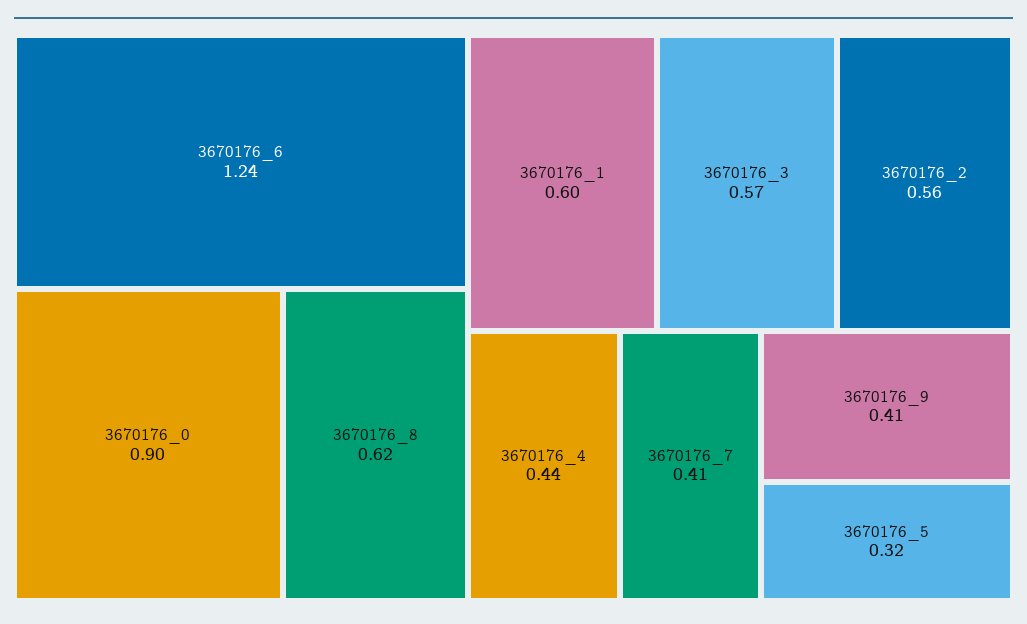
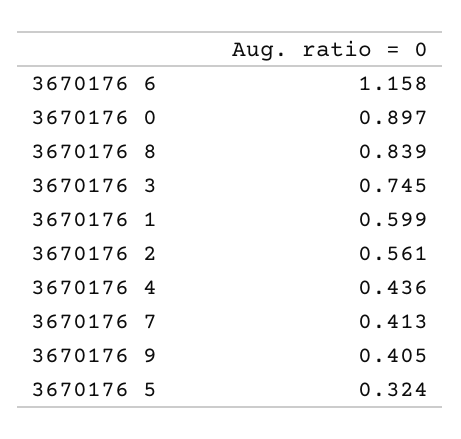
3670176_6: 1.24 -> 1.158
3670176_8: 0.62 -> 0.839
3670176_3: 0.57 -> 0.745

